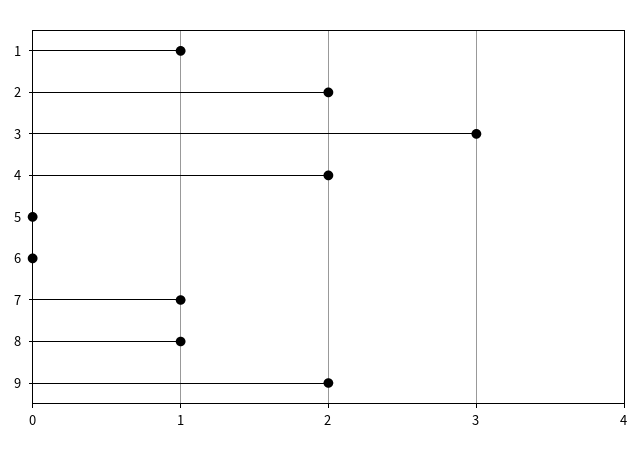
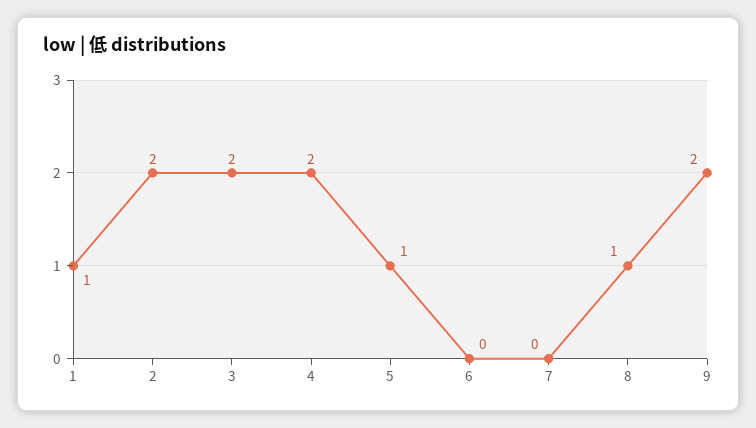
3: 3 -> 2
5: 0 -> 1
7: 1 -> 0

